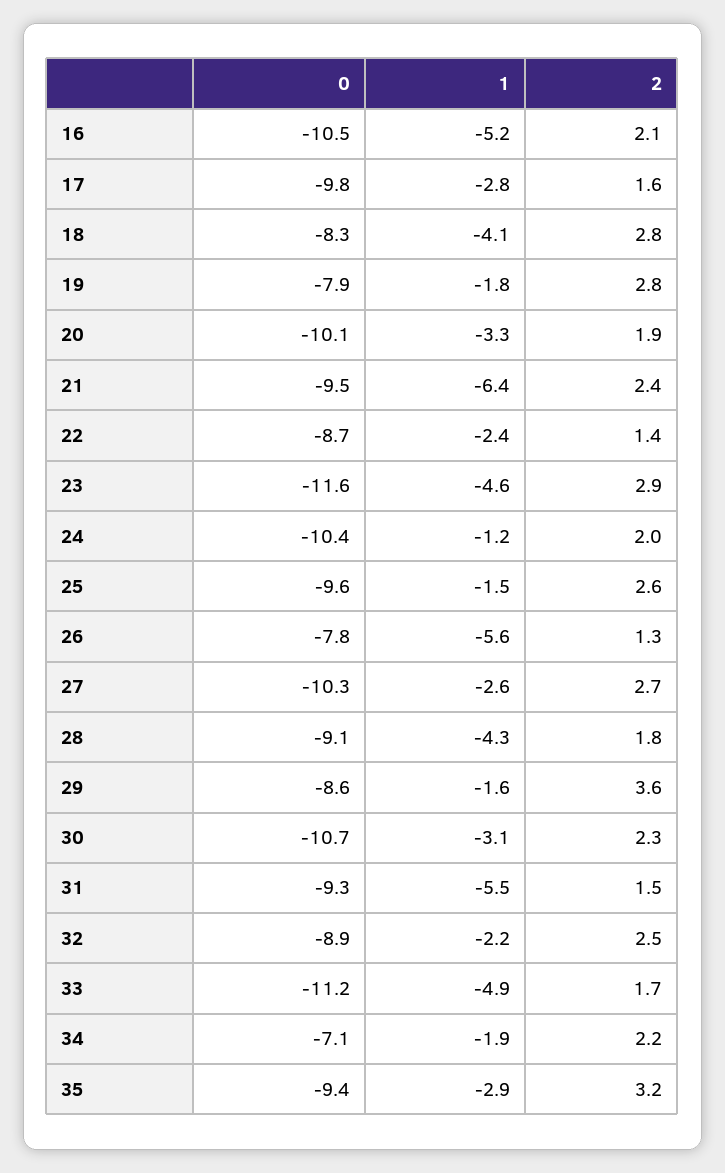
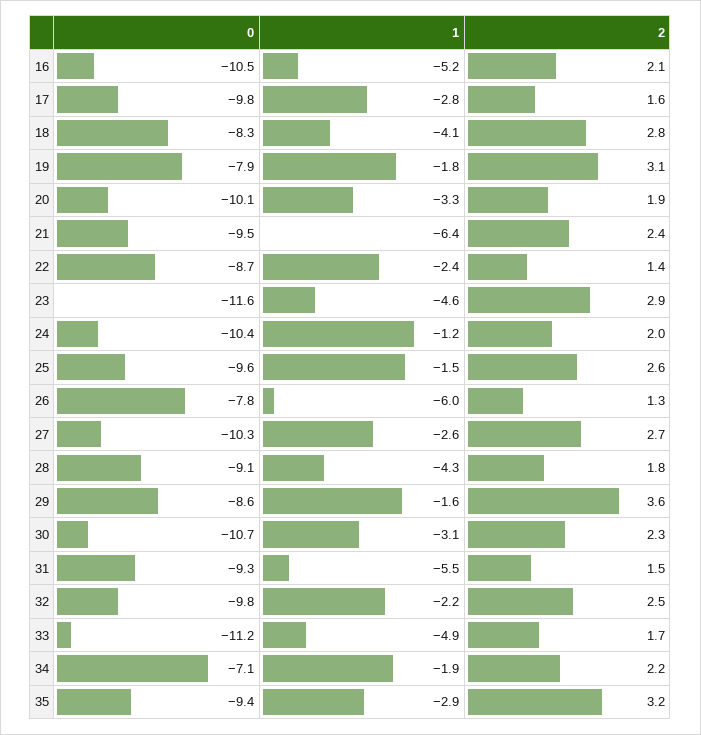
2, 19: 2.8 -> 3.1
1, 26: -5.6 -> -6
0, 32: -8.9 -> -9.8

